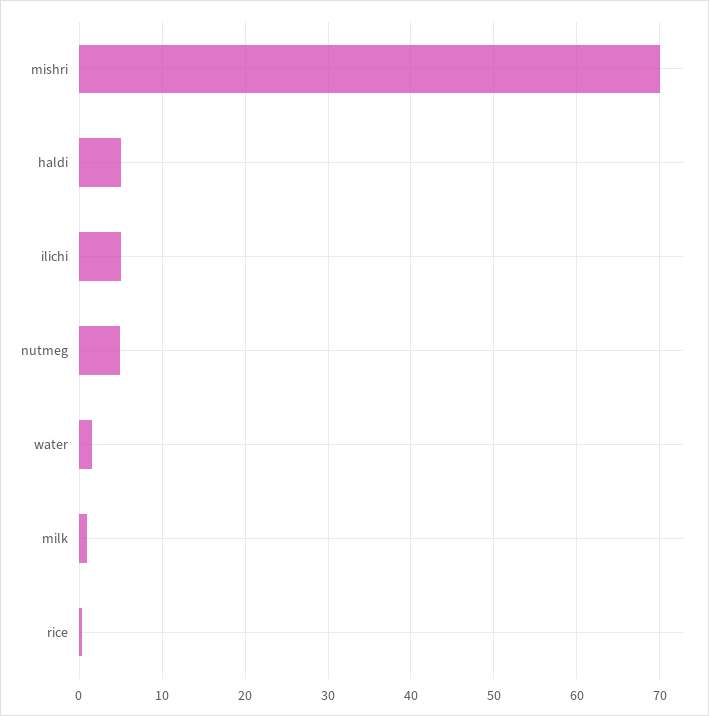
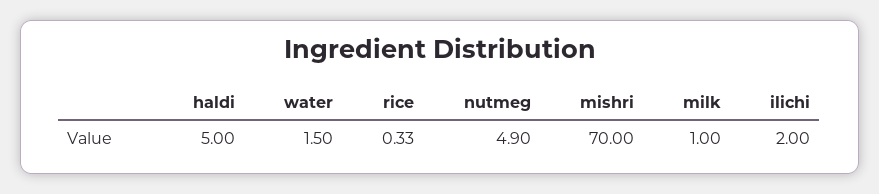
ilichi: 5 -> 2

